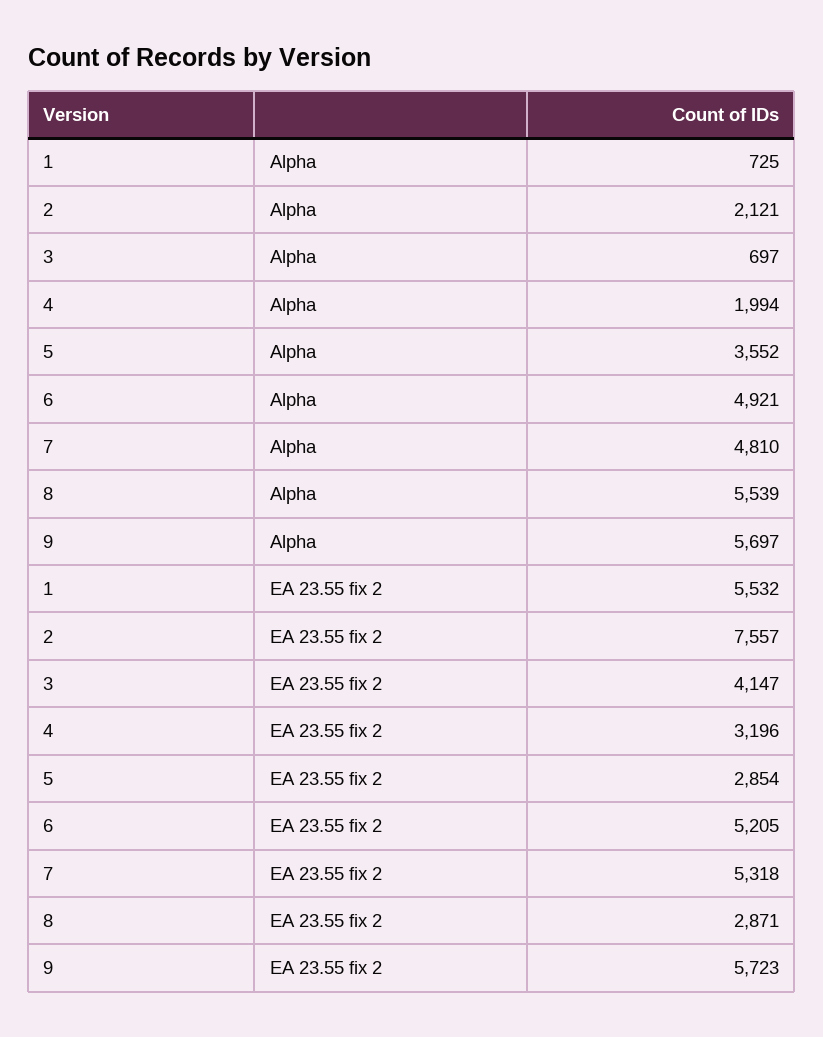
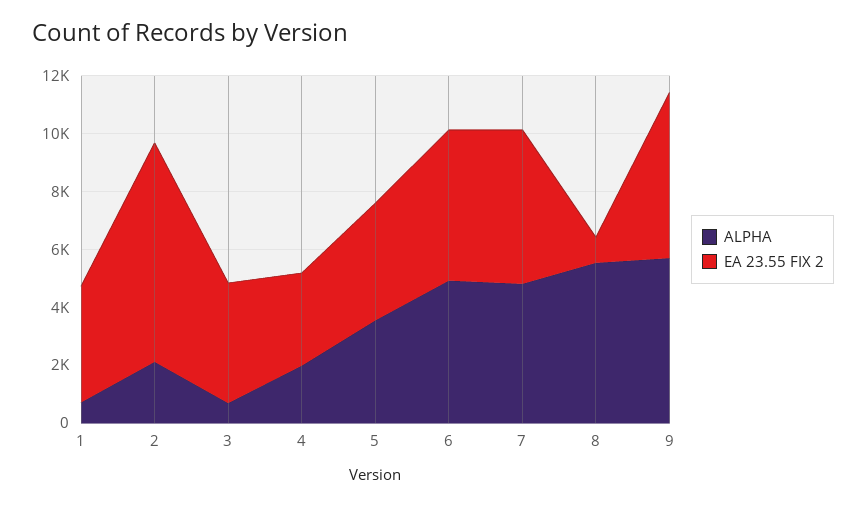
EA 23.55 fix 2, 1: 5532 -> 4000
EA 23.55 fix 2, 5: 2854 -> 4000
EA 23.55 fix 2, 8: 2871 -> 1000

